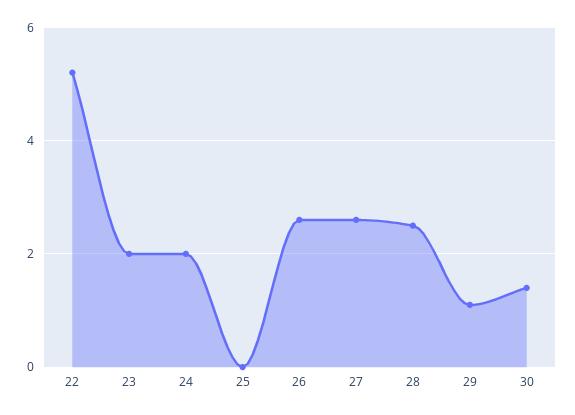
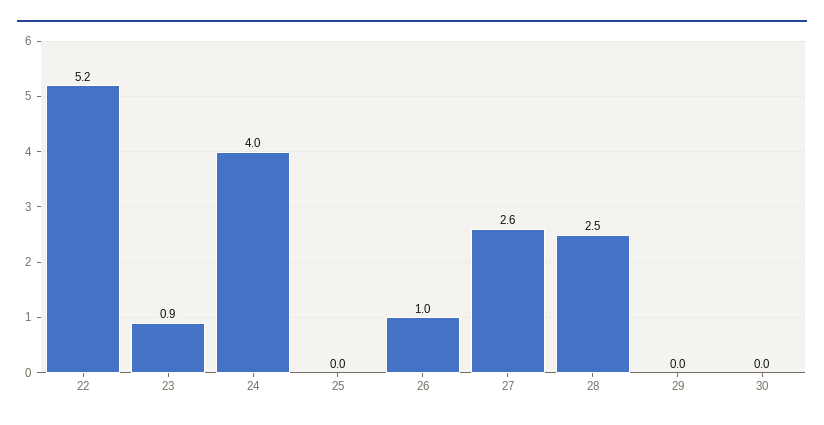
23: 2 -> 0.9
24: 2 -> 4
26: 2.5 -> 1
29: 1 -> 0
30: 1.5 -> 0

